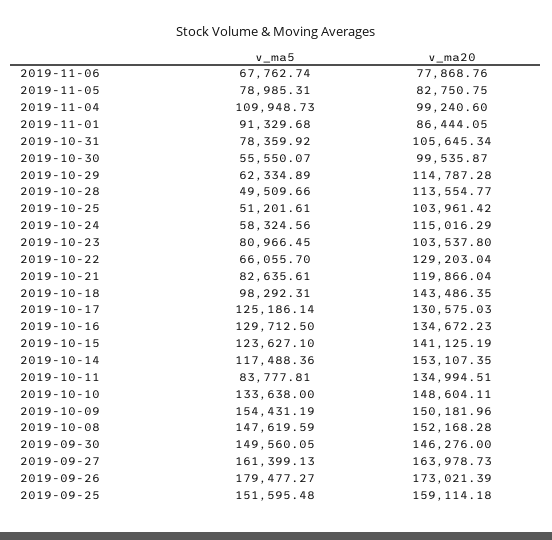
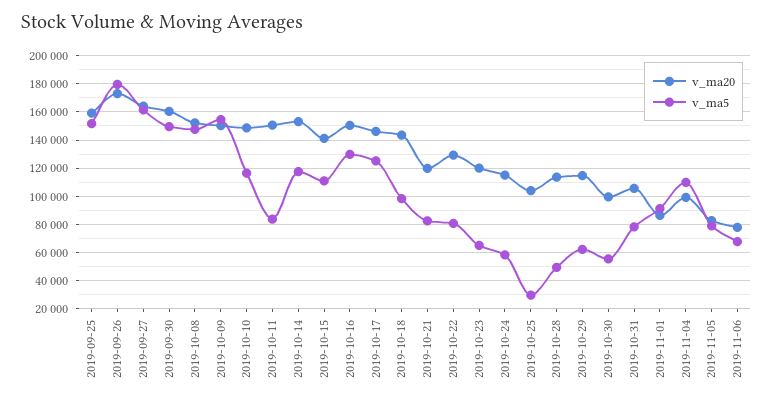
v_ma5, 2019-10-25: 51201.61 -> 30000
v_ma5, 2019-10-23: 80966.45 -> 65000
v_ma20, 2019-10-23: 103537.8 -> 120000
v_ma5, 2019-10-22: 66055.7 -> 80000
v_ma20, 2019-10-17: 130575.03 -> 145000
v_ma20, 2019-10-16: 134672.23 -> 150000
v_ma5, 2019-10-15: 123627.1 -> 110000
v_ma20, 2019-10-11: 134994.51 -> 150000
v_ma5, 2019-10-10: 133638 -> 115000
v_ma20, 2019-09-30: 146276 -> 160000

